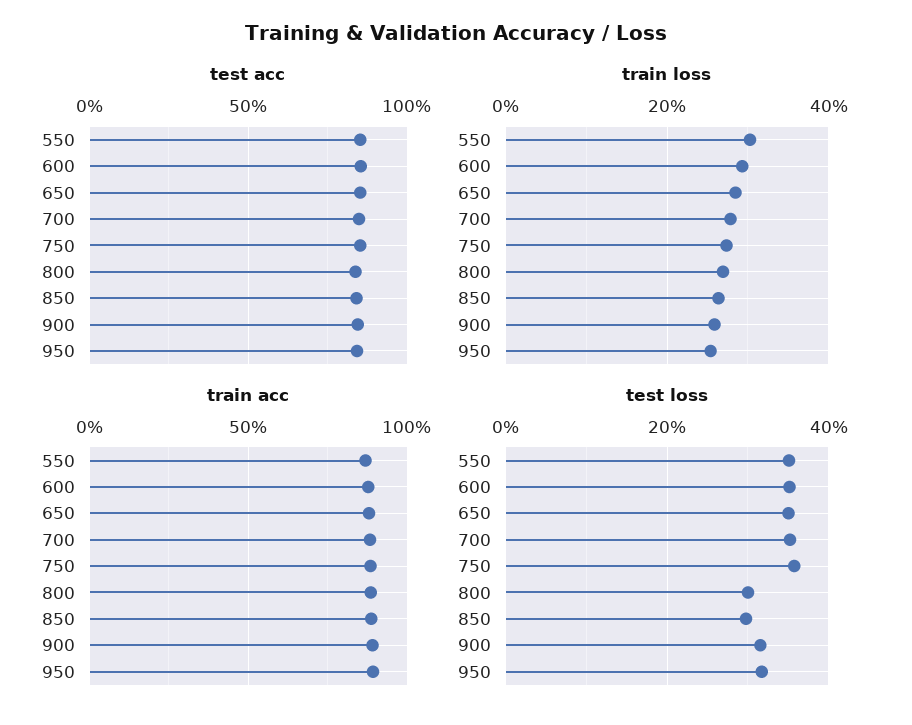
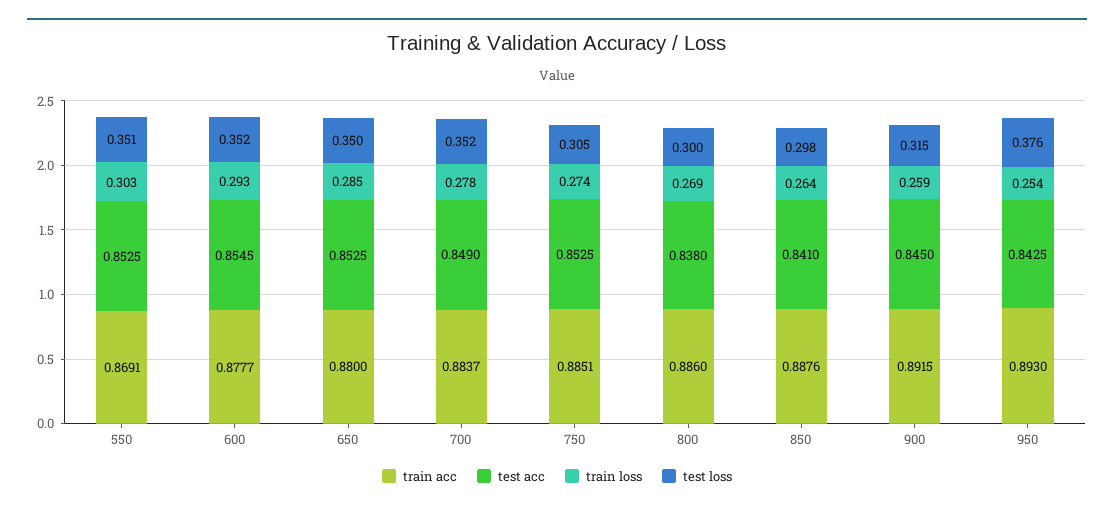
test loss, 750: 0.36 -> 0.305
test loss, 950: 0.32 -> 0.376

